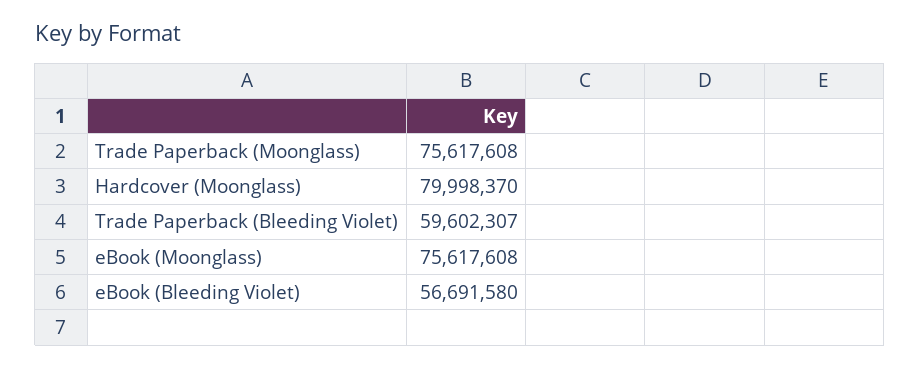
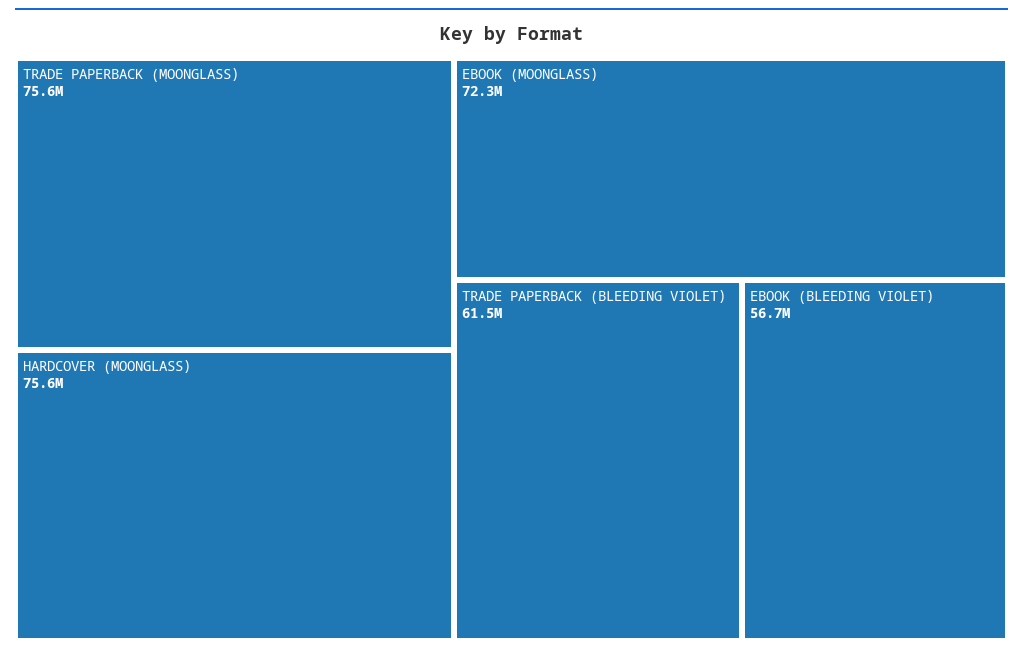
Hardcover (Moonglass): 79998370 -> 75600000
Trade Paperback (Bleeding Violet): 59602307 -> 61500000
eBook (Moonglass): 75617608 -> 72300000

